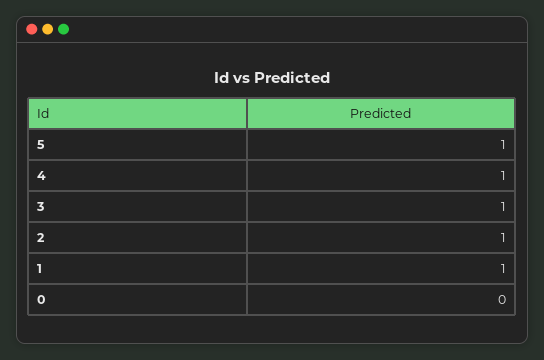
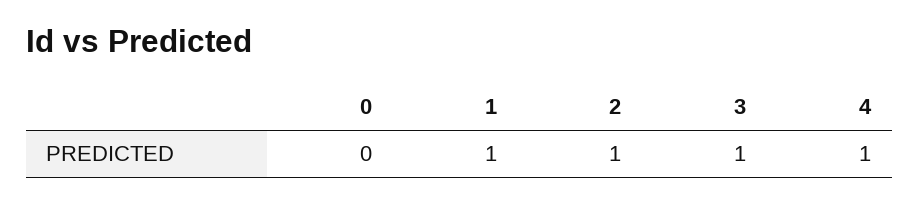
5: 1 -> none

